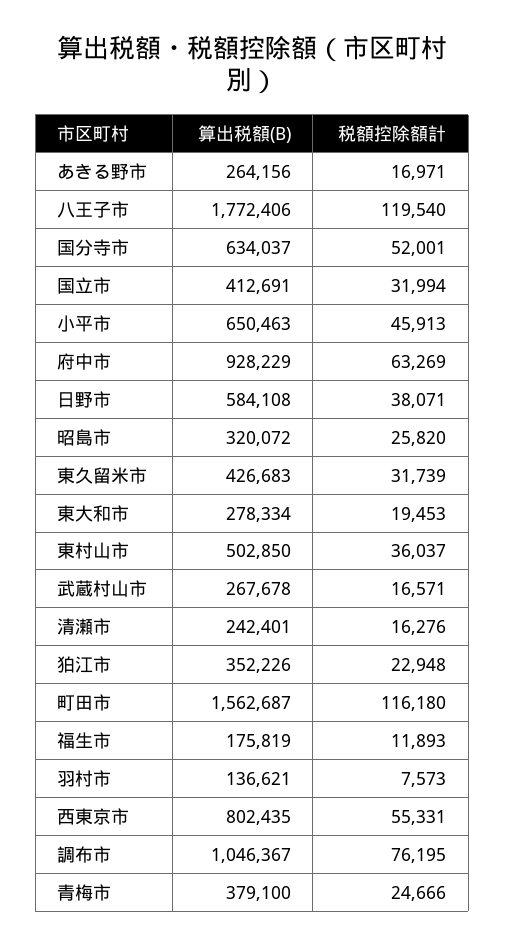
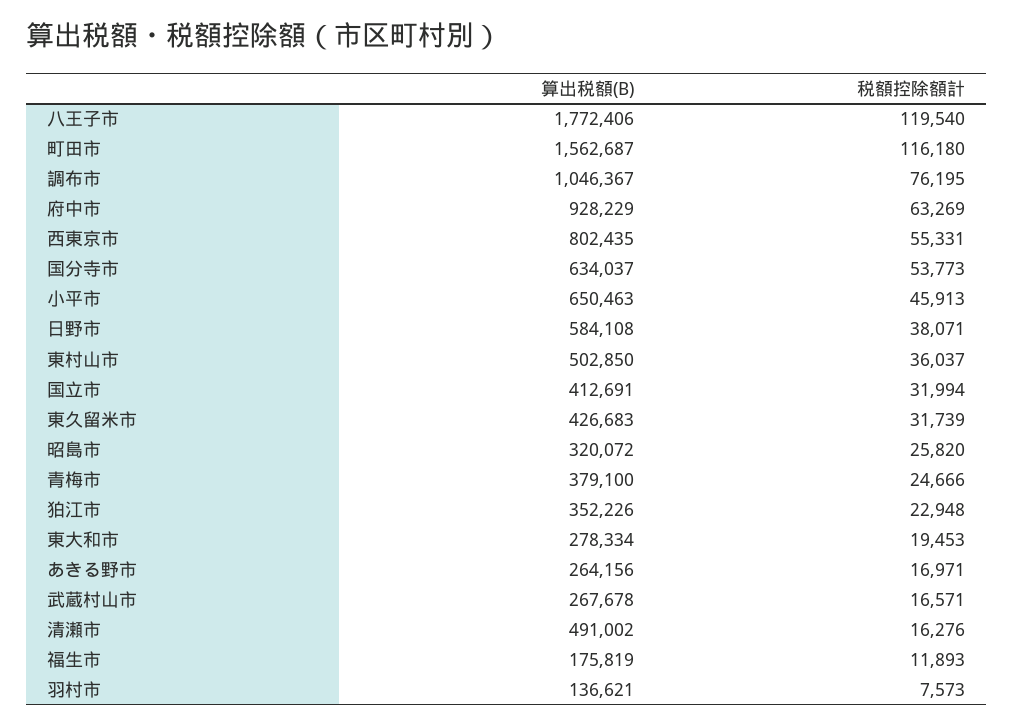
税額控除額計, 国分寺市: 52001 -> 53773
算出税額(B), 清瀬市: 242401 -> 491002

